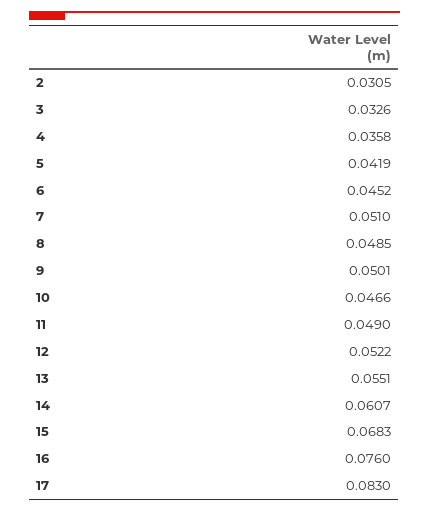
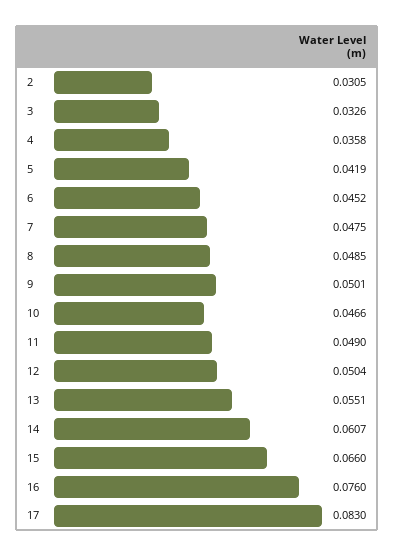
7: 0.051 -> 0.0475
12: 0.0522 -> 0.0504
15: 0.0683 -> 0.066

